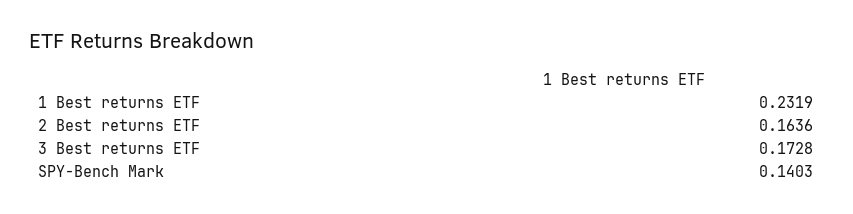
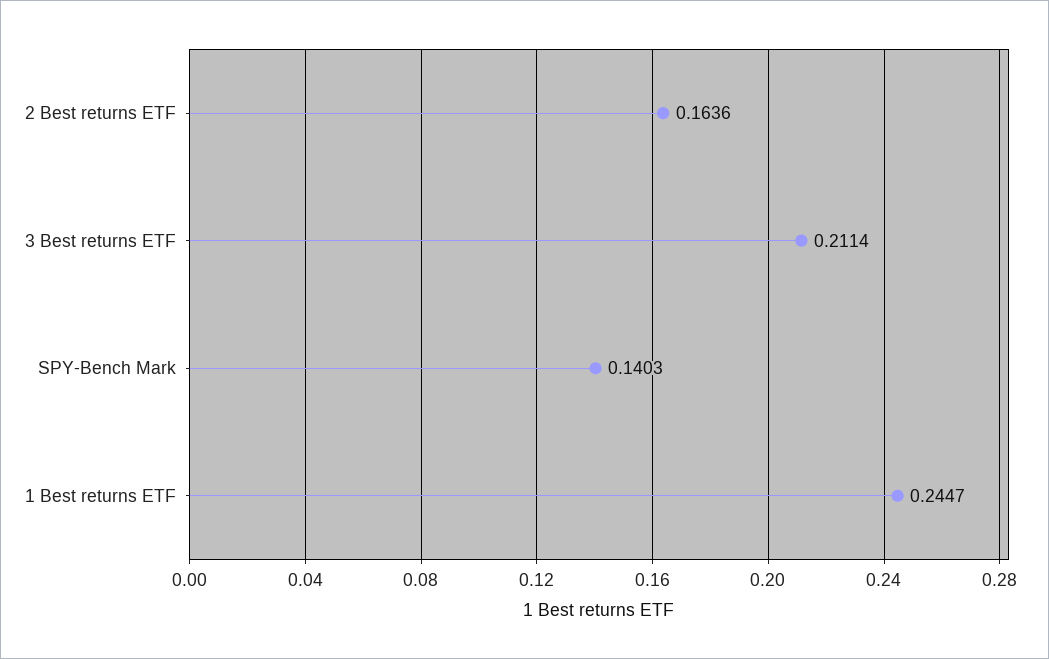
1 Best returns ETF: 0.2319 -> 0.2447
3 Best returns ETF: 0.1728 -> 0.2114

